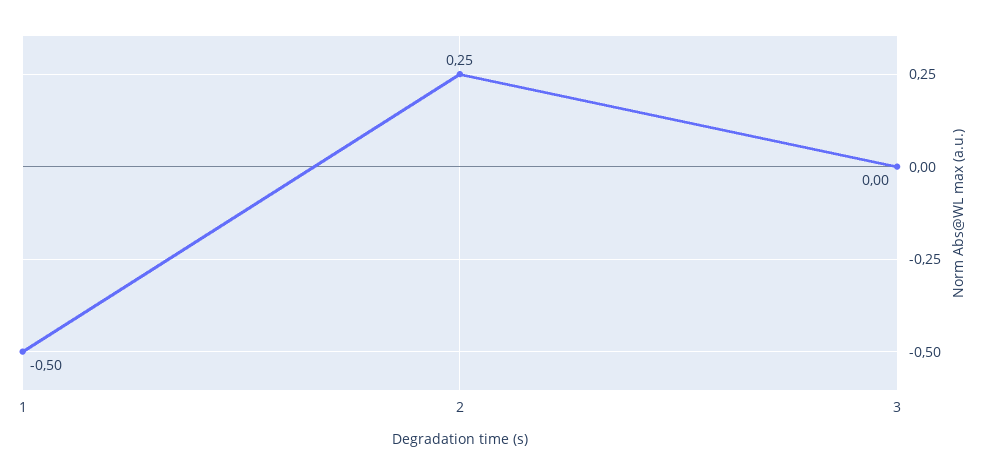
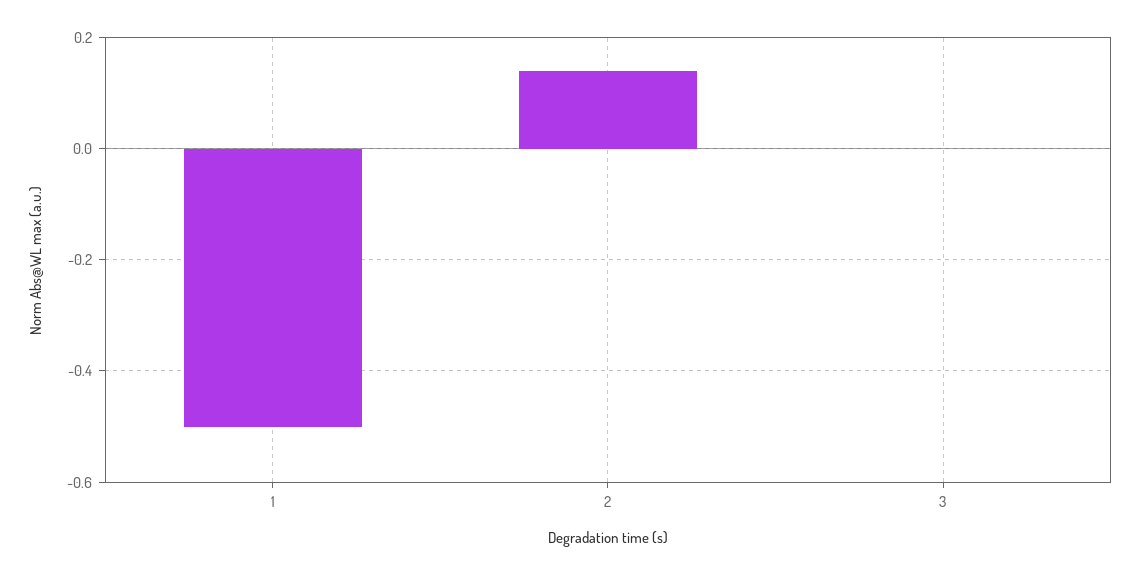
2: 0.25 -> 0.15

